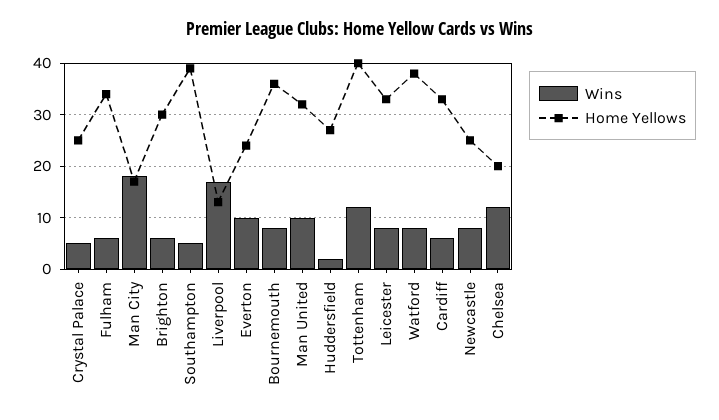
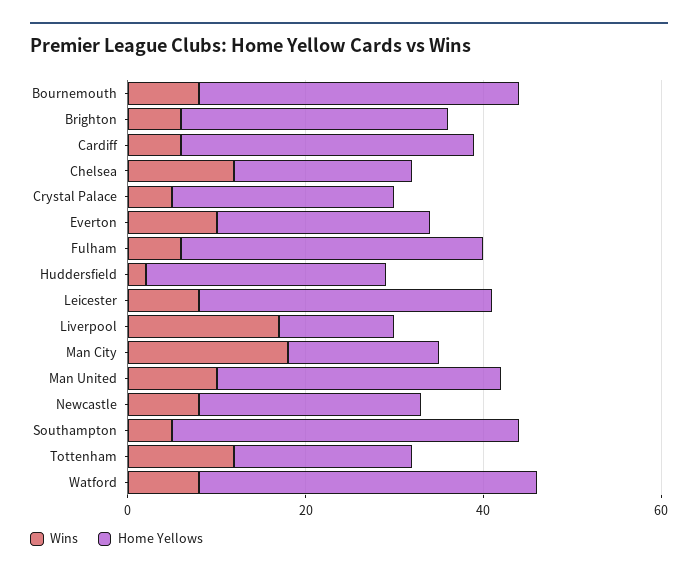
Home Yellows, Tottenham: 40 -> 20

